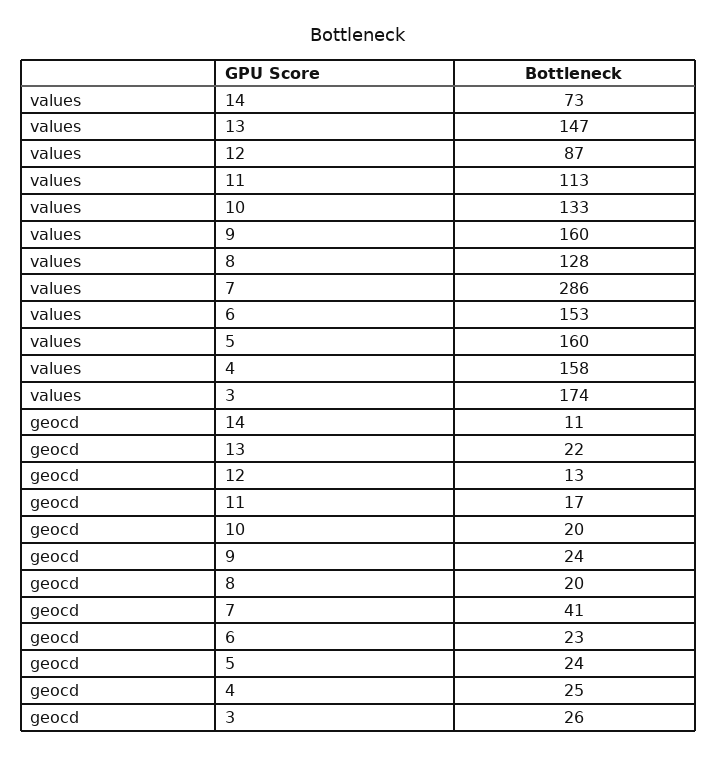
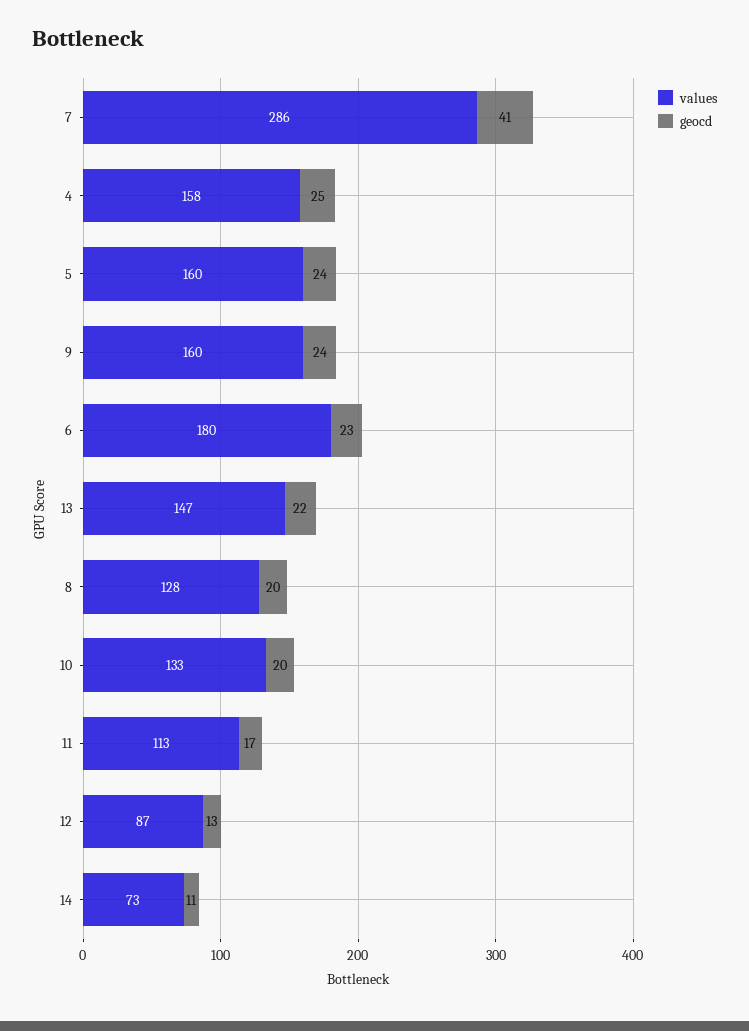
values, 6: 153 -> 180
values, 3: 174 -> none
geocd, 3: 26 -> none

